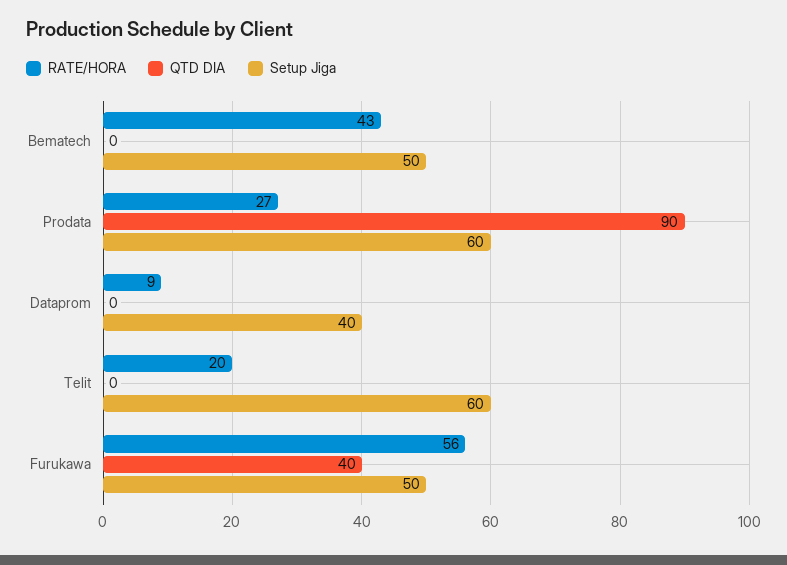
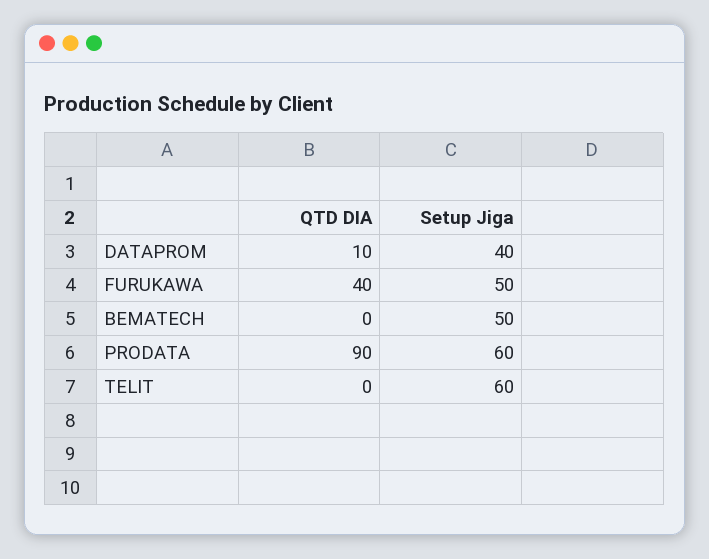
RATE/HORA, Bematech: 43 -> none
RATE/HORA, Prodata: 27 -> none
RATE/HORA, Dataprom: 9 -> none
QTD DIA, Dataprom: 0 -> 10
RATE/HORA, Telit: 20 -> none
RATE/HORA, Furukawa: 56 -> none

